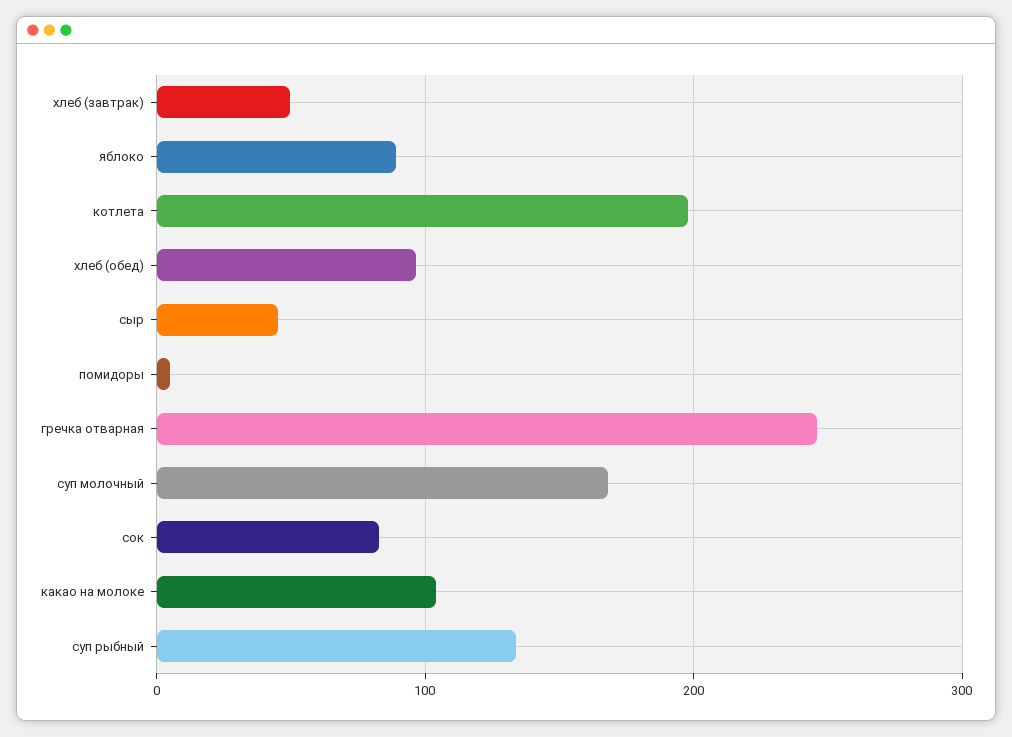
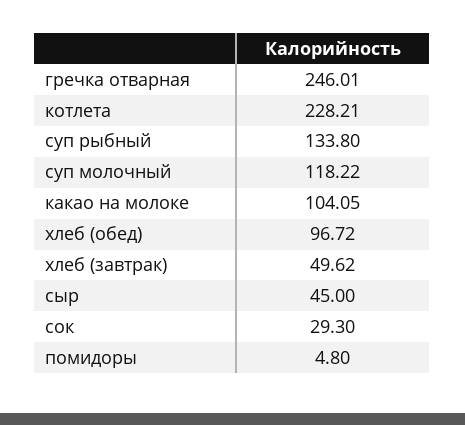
яблоко: 90 -> none
котлета: 200 -> 228.21
суп молочный: 170 -> 118.22
сок: 80 -> 29.3

